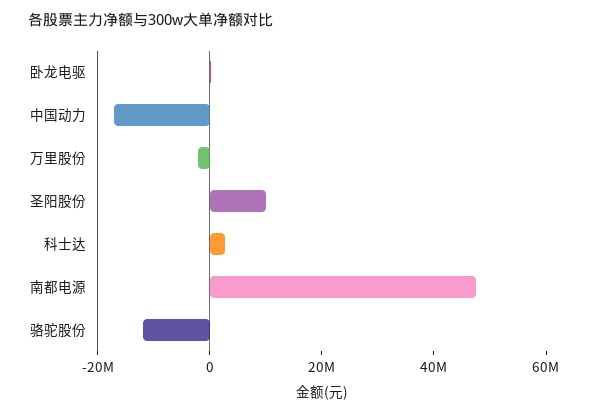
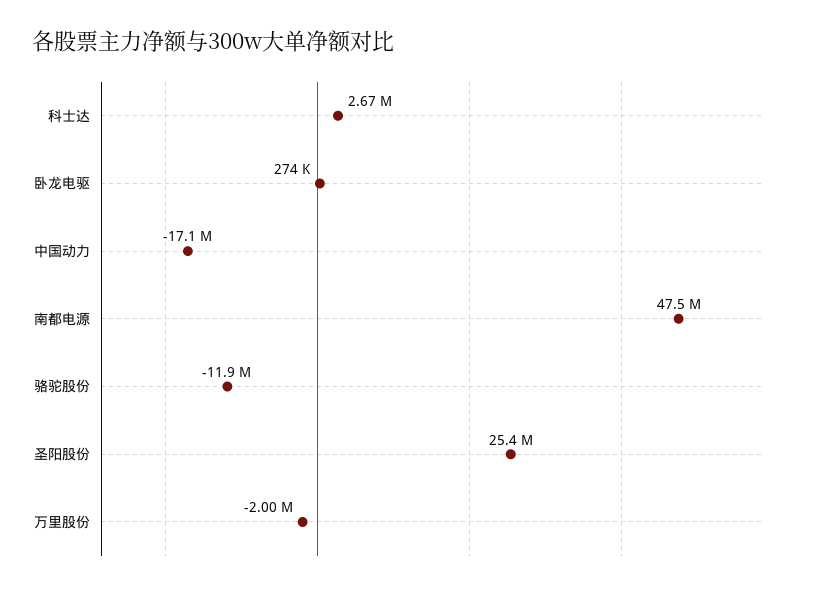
圣阳股份: 10000000 -> 25400000

